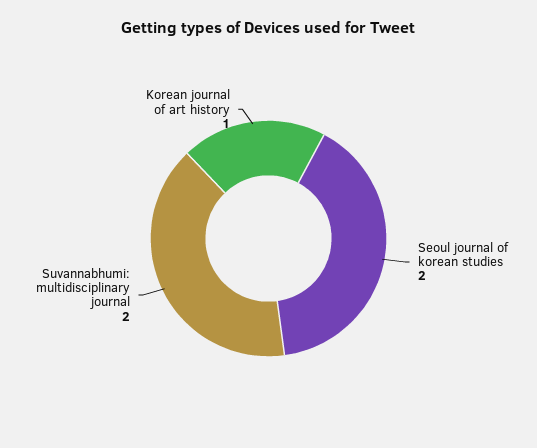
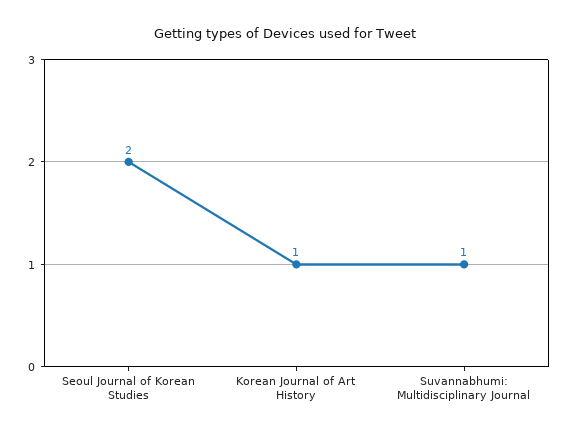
Suvannabhumi: multidisciplinary journal: 2 -> 1

